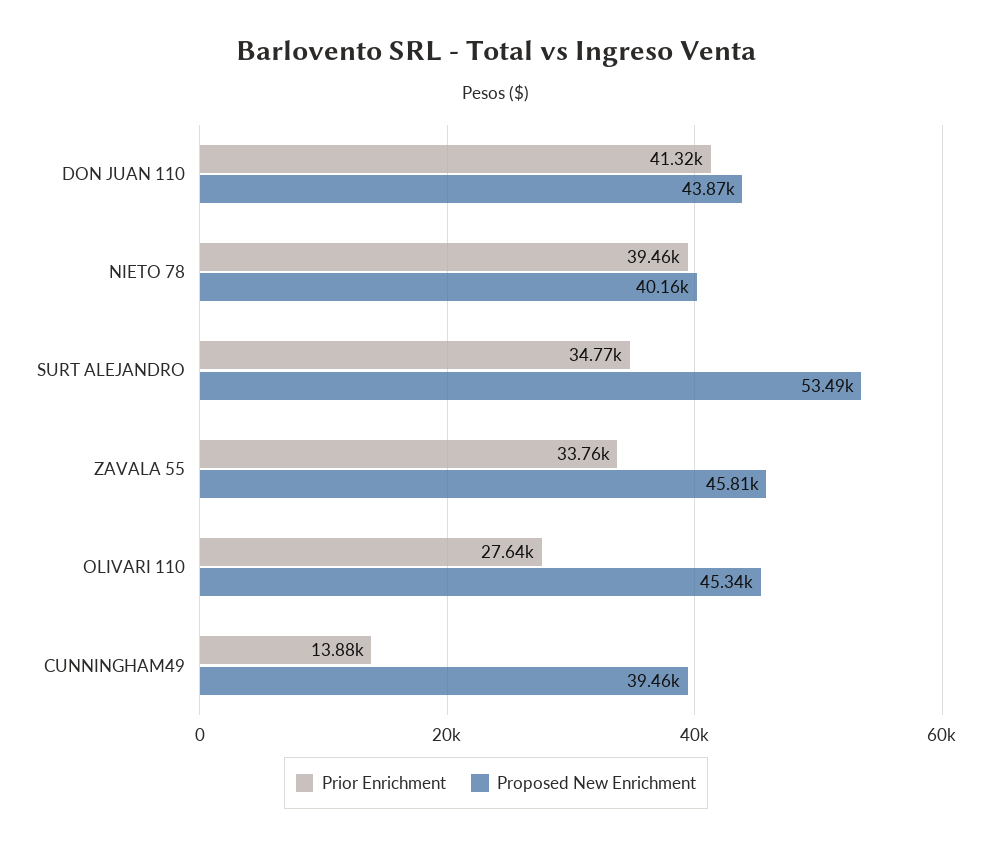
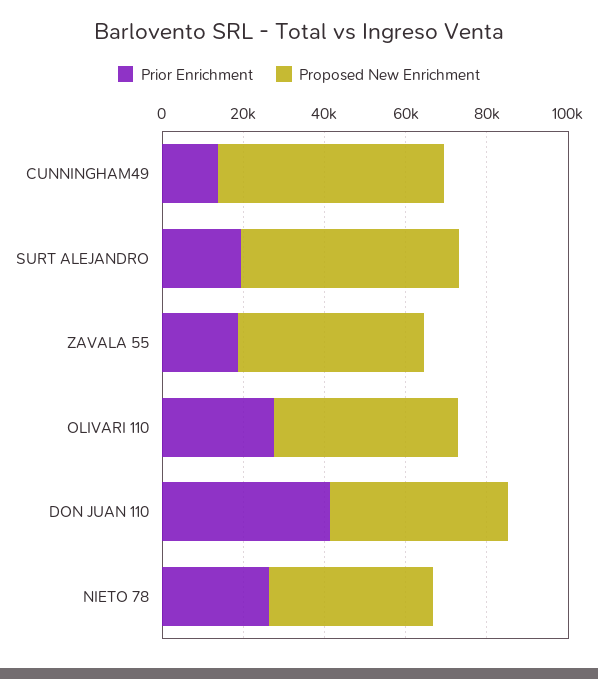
Prior Enrichment, NIETO 78: 39460 -> 25000
Prior Enrichment, SURT ALEJANDRO: 34770 -> 20000
Prior Enrichment, ZAVALA 55: 33760 -> 20000
Proposed New Enrichment, CUNNINGHAM49: 39460 -> 55000

